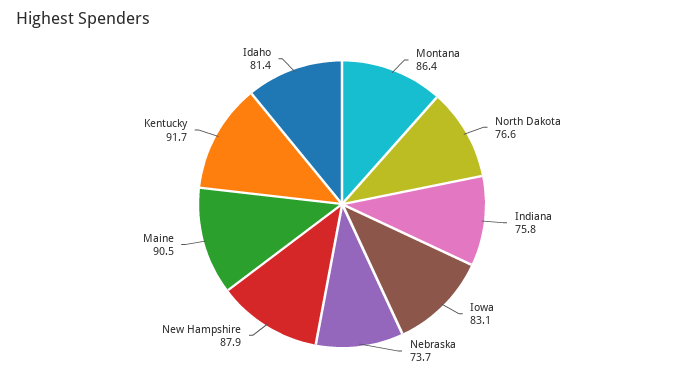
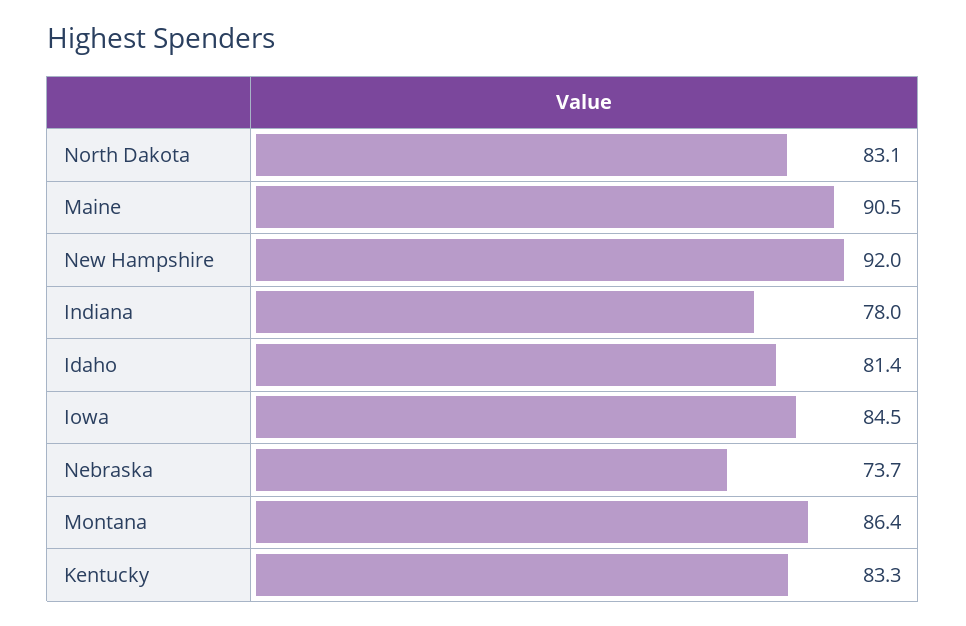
North Dakota: 76.6 -> 83.1
Indiana: 75.8 -> 78
Iowa: 83.1 -> 84.5
New Hampshire: 87.9 -> 92
Kentucky: 91.7 -> 83.3

